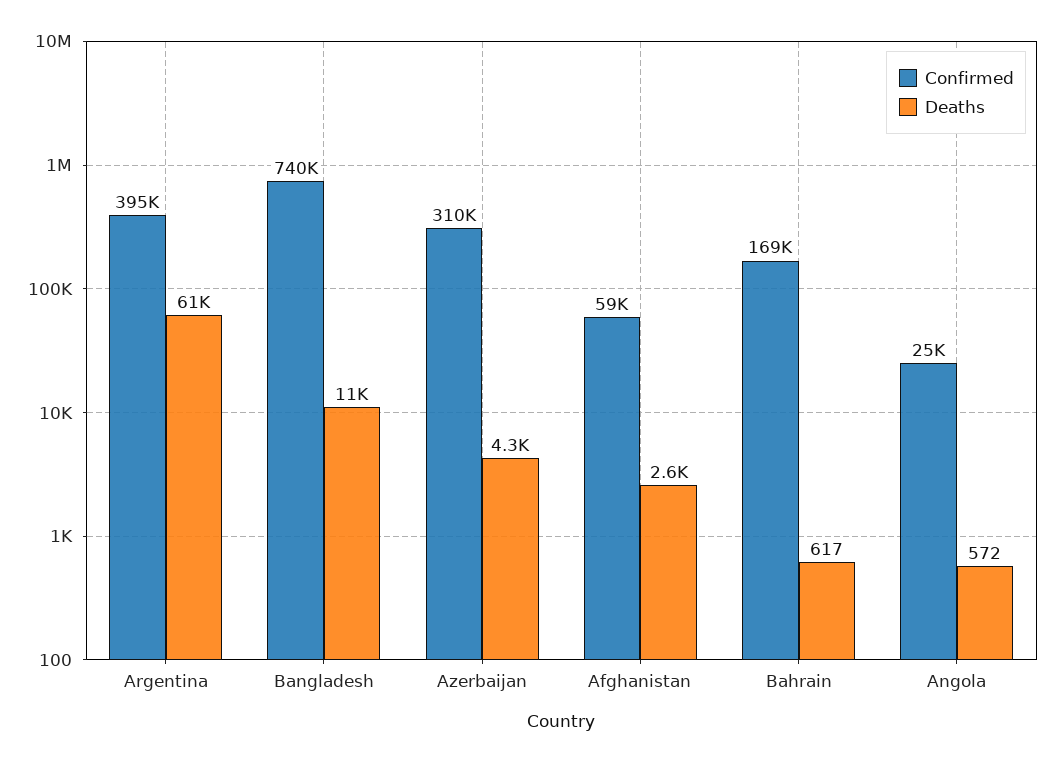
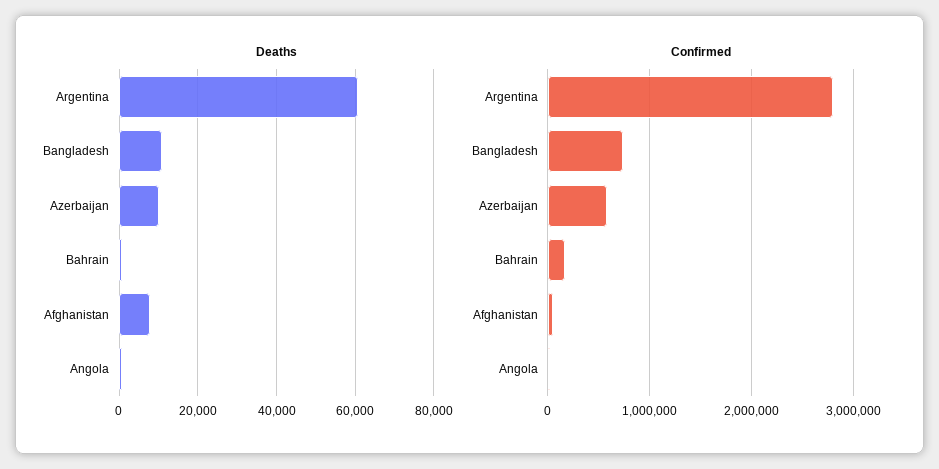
Confirmed, Argentina: 395000 -> 2800000
Confirmed, Azerbaijan: 310000 -> 600000
Deaths, Azerbaijan: 4300 -> 10000
Deaths, Afghanistan: 2600 -> 8000

